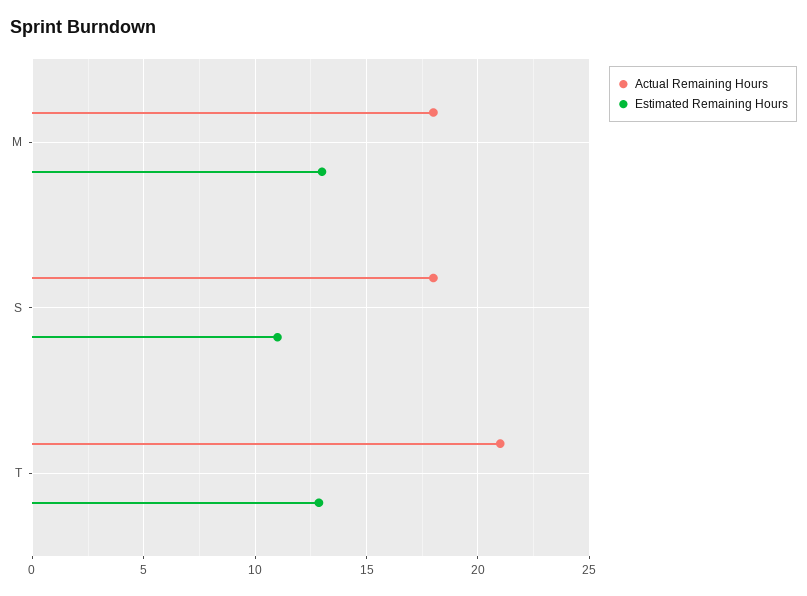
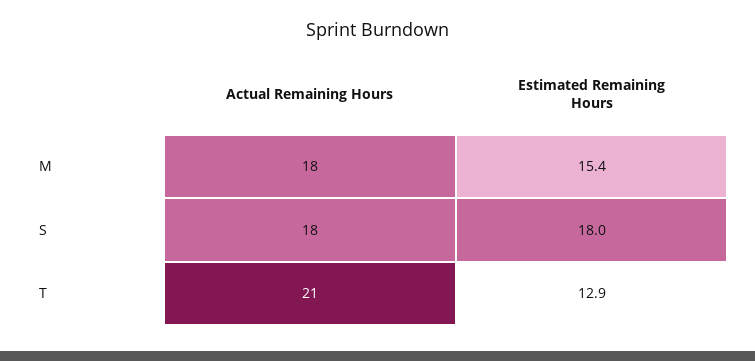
Estimated Remaining Hours, M: 13 -> 15.4
Estimated Remaining Hours, S: 11 -> 18

